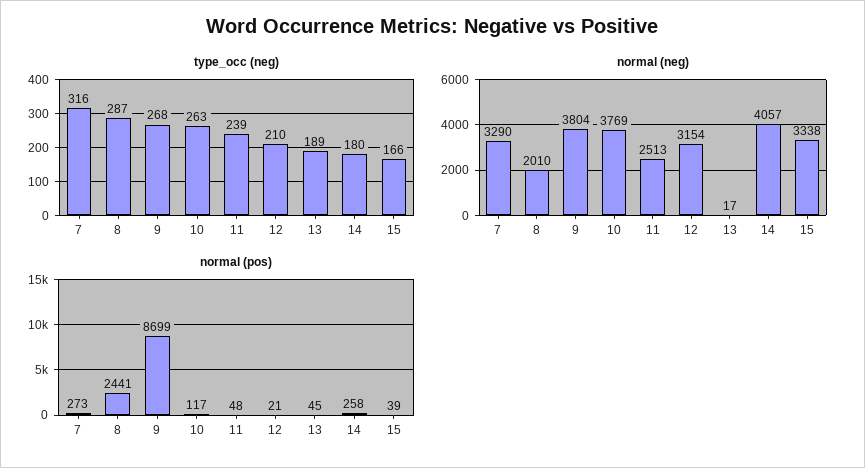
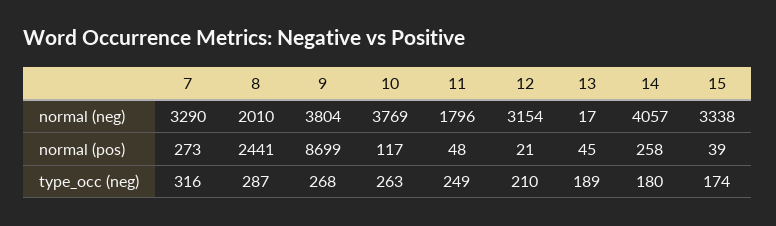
type_occ (neg), 11: 239 -> 249
type_occ (neg), 15: 166 -> 174
normal (neg), 11: 2513 -> 1796

